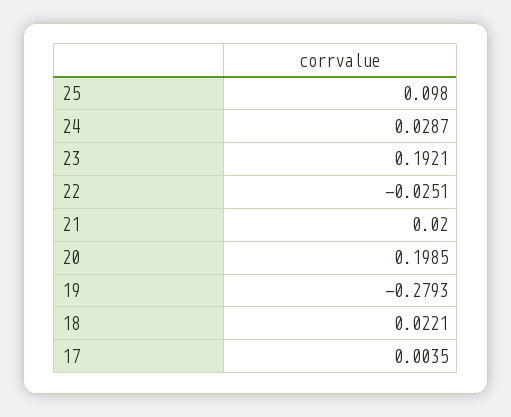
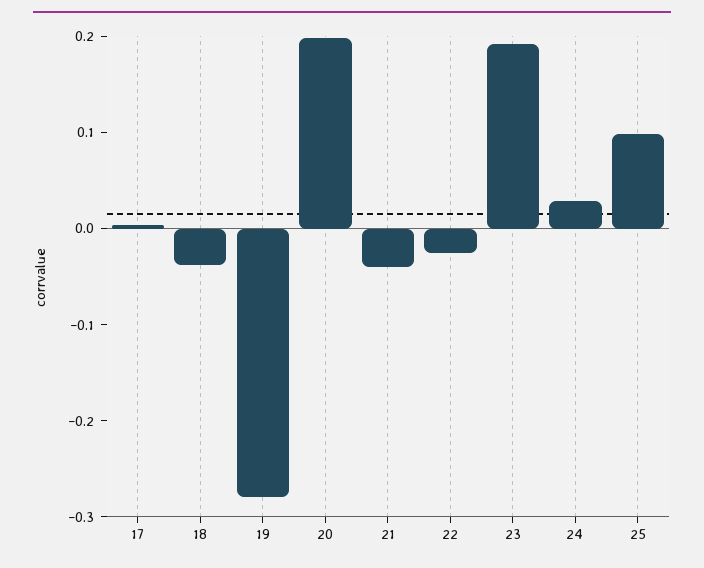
21: 0.02 -> -0.04
18: 0.0221 -> -0.04

